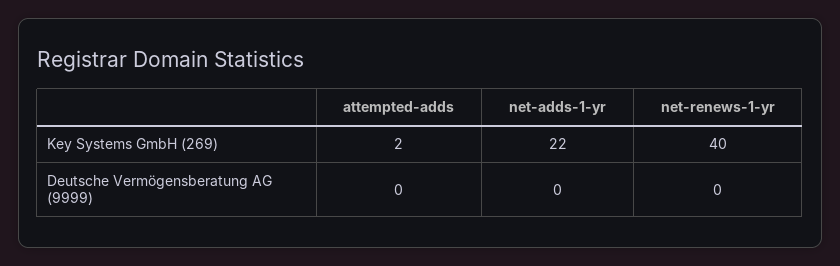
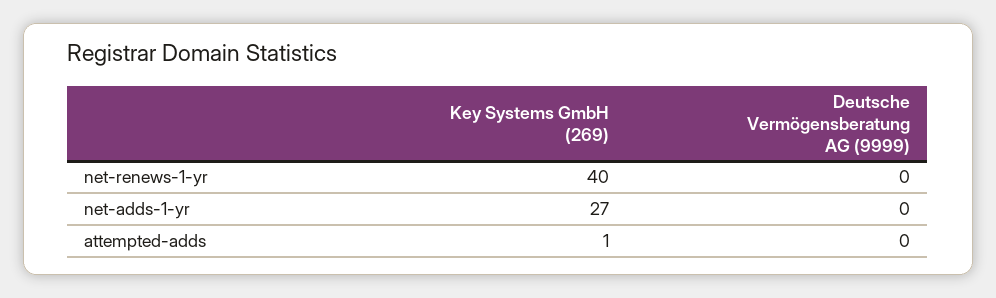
attempted-adds, Key Systems GmbH (269): 2 -> 1
net-adds-1-yr, Key Systems GmbH (269): 22 -> 27

